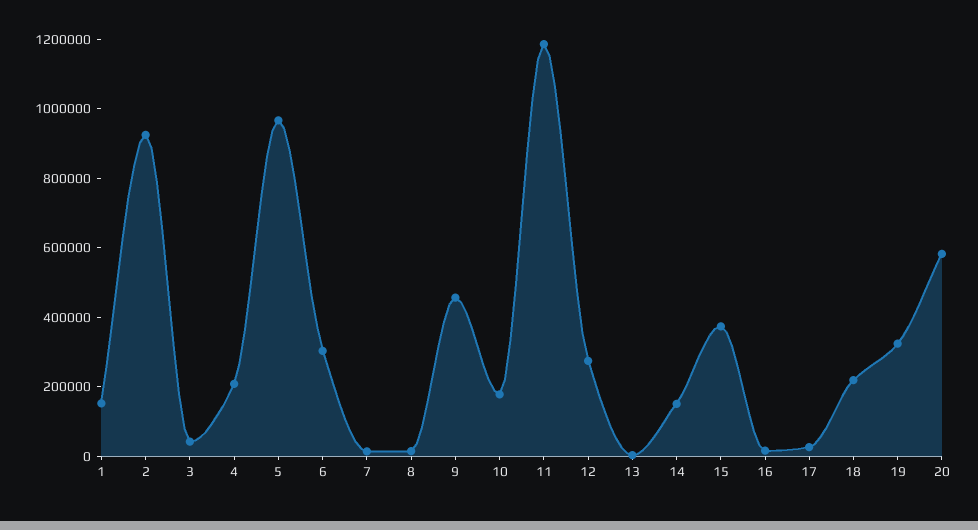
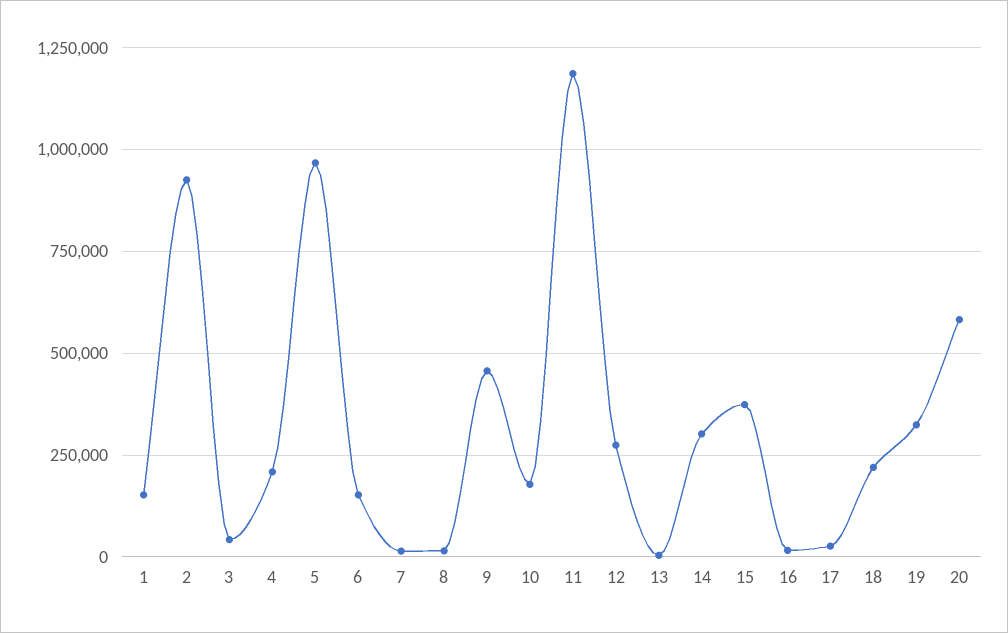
6: 300000 -> 150000
14: 150000 -> 300000

